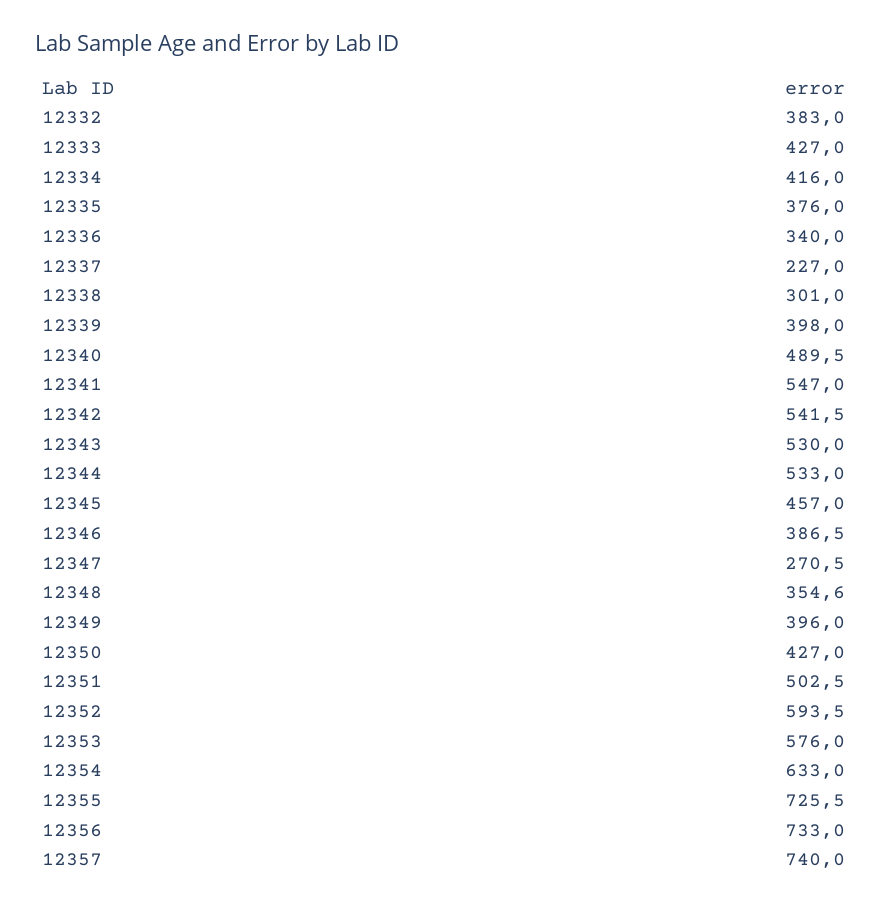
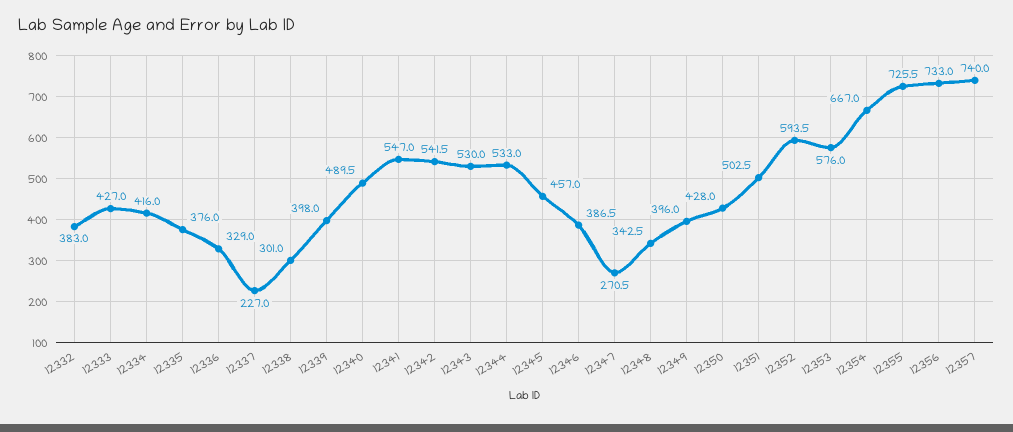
12336: 340 -> 329
12348: 354.6 -> 342.5
12350: 427 -> 428
12354: 633 -> 667

